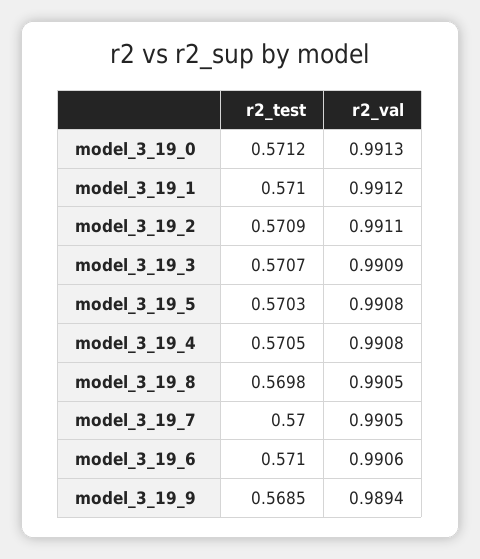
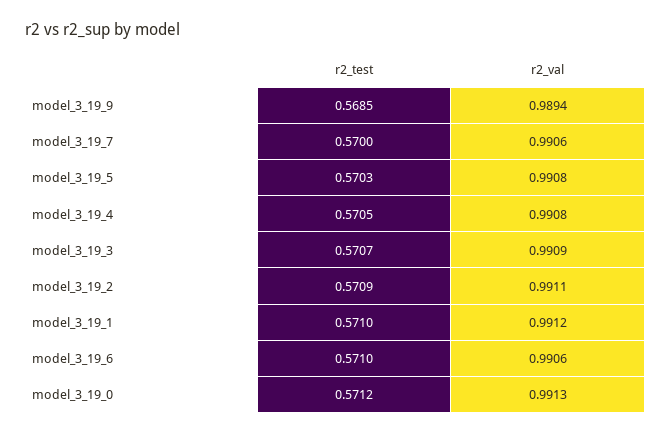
r2_test, model_3_19_8: 0.5698 -> none
r2_val, model_3_19_8: 0.9905 -> none
r2_val, model_3_19_7: 0.9905 -> 0.9906

